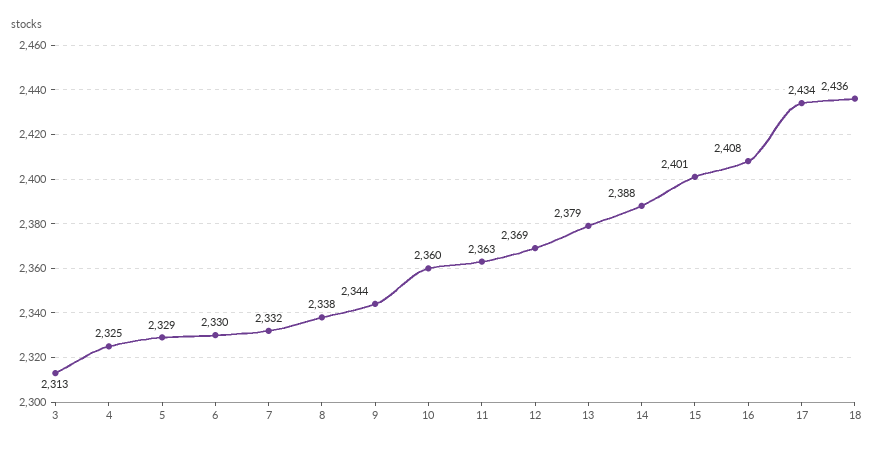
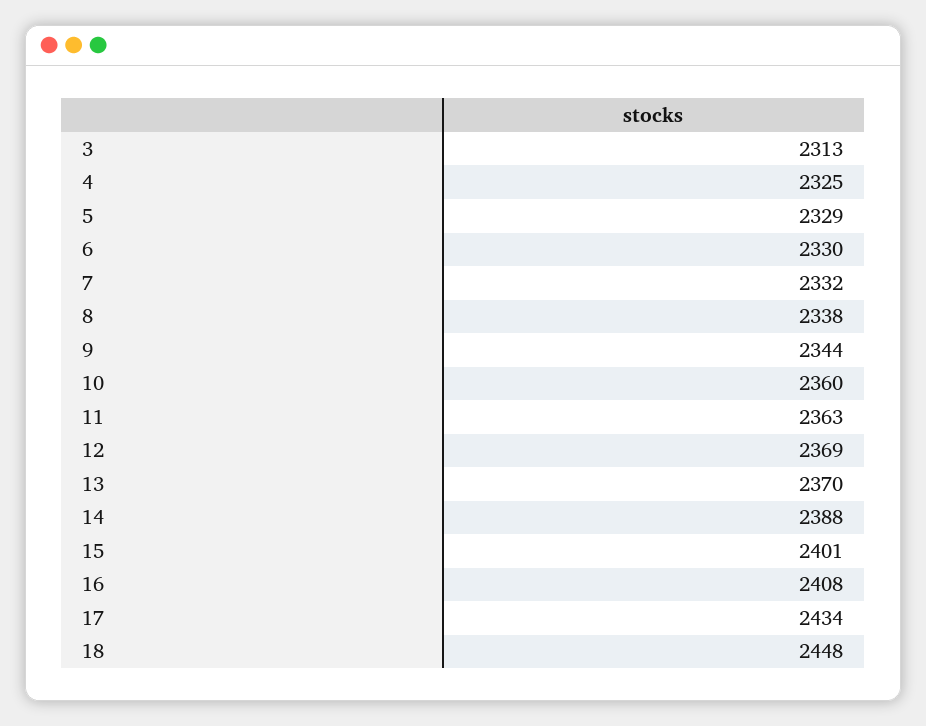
13: 2379 -> 2370
18: 2436 -> 2448

